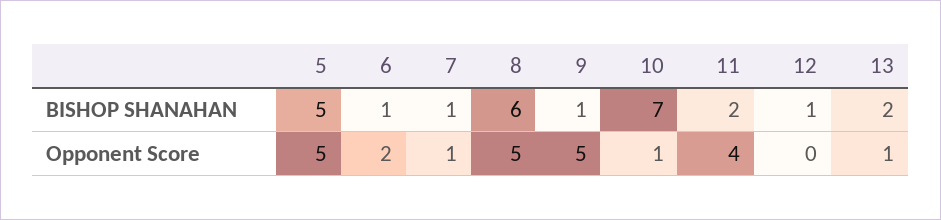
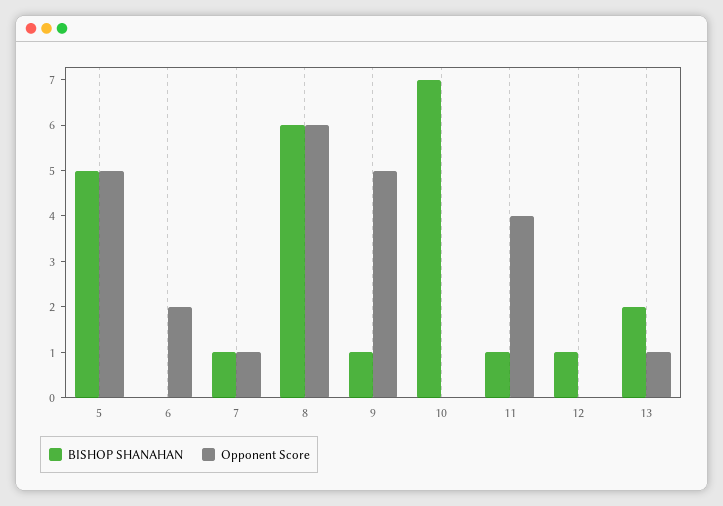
BISHOP SHANAHAN, 6: 1 -> 0
BISHOP SHANAHAN, 11: 2 -> 1
Opponent Score, 8: 5 -> 6
Opponent Score, 10: 1 -> 0

